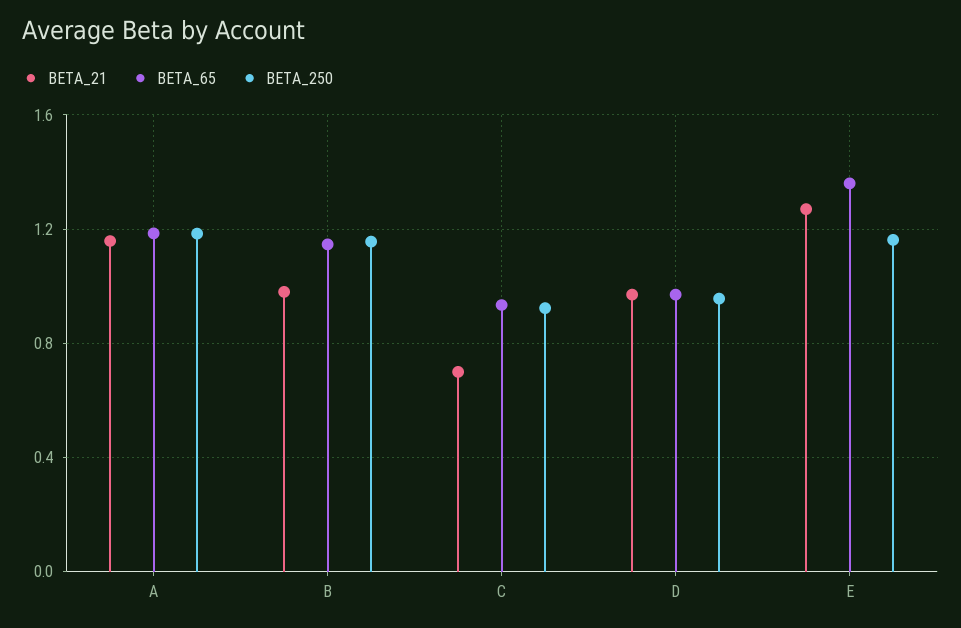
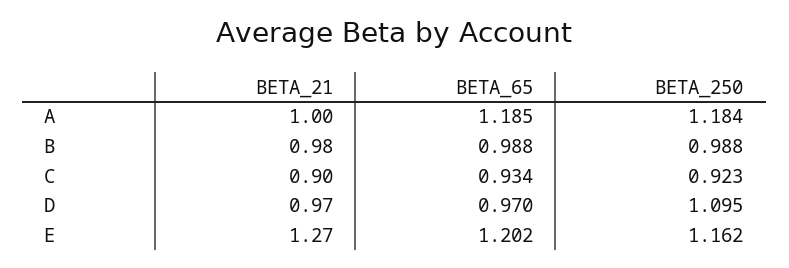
BETA_21, A: 1.15 -> 1
BETA_65, B: 1.15 -> 0.988
BETA_250, B: 1.15 -> 0.988
BETA_21, C: 0.7 -> 0.9
BETA_250, D: 0.95 -> 1.095
BETA_65, E: 1.35 -> 1.202

